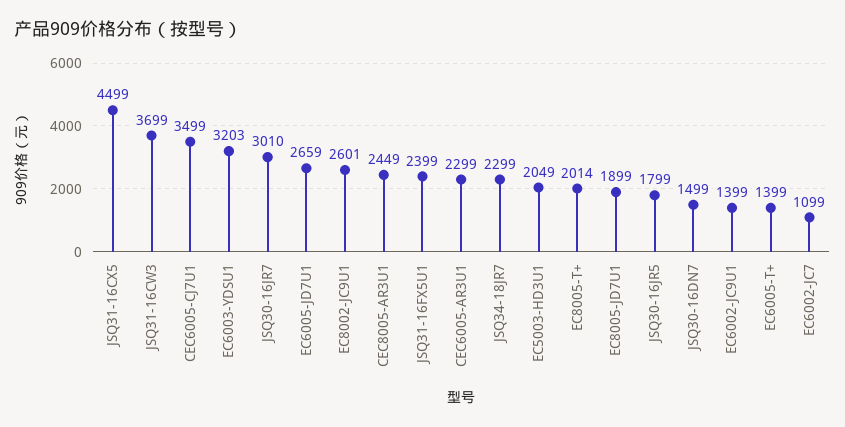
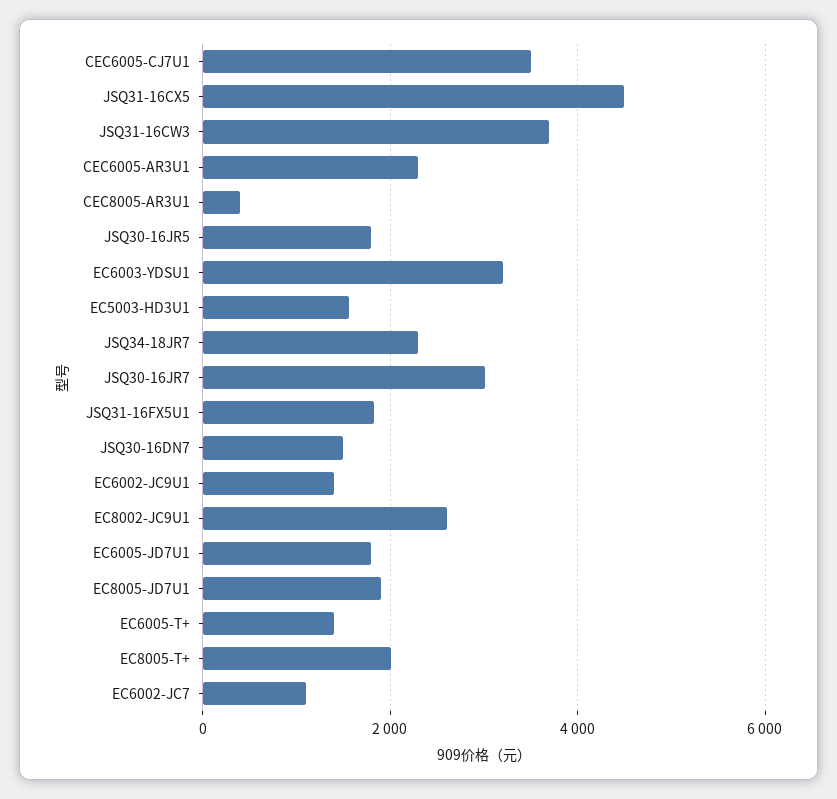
EC6005-JD7U1: 2659 -> 1800
CEC8005-AR3U1: 2449 -> 400
JSQ31-16FX5U1: 2399 -> 1800
EC5003-HD3U1: 2049 -> 1600

